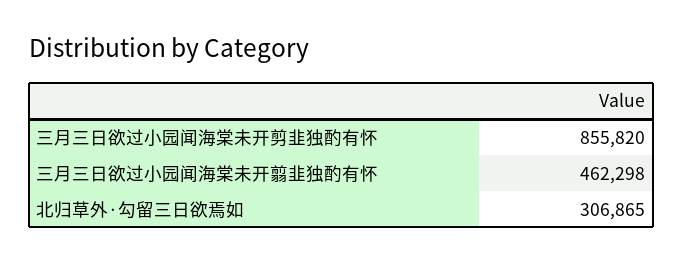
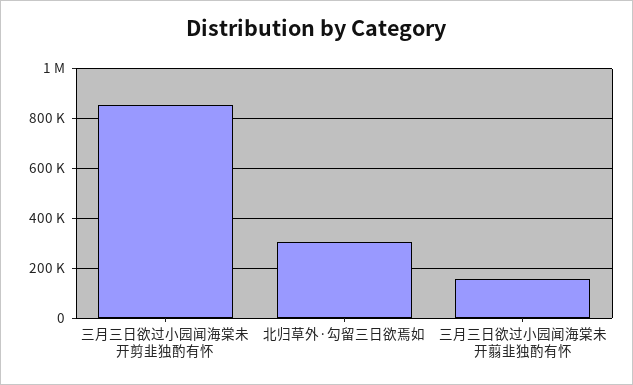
三月三日欲过小园闻海棠未开翦韭独酌有怀: 462298 -> 150000

